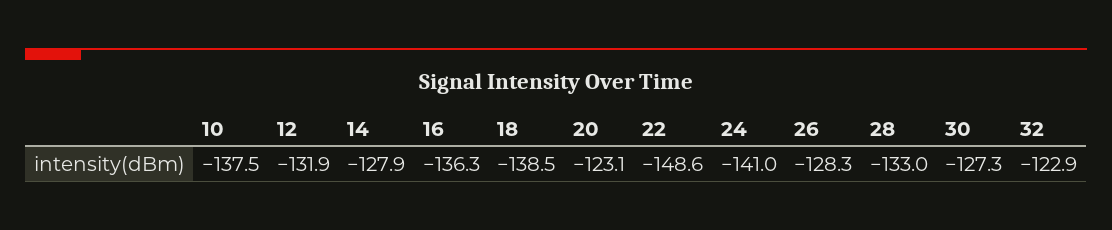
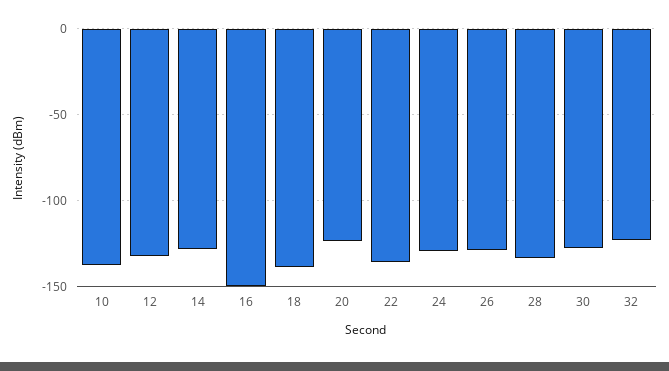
16: -136.3 -> -150
22: -148.6 -> -135
24: -141 -> -130

